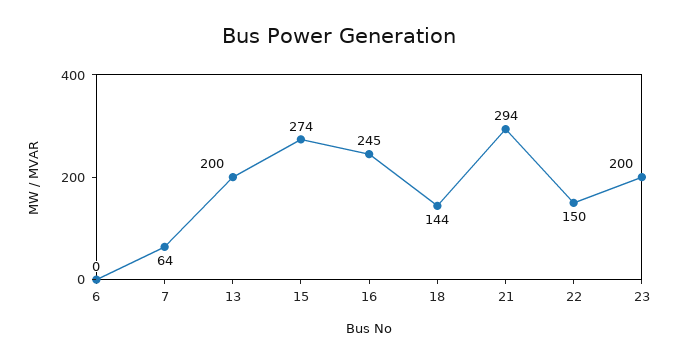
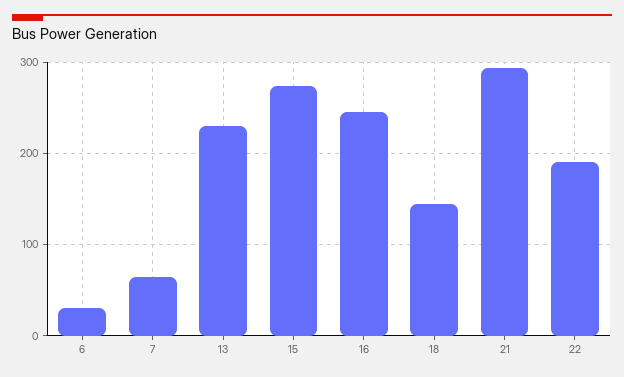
6: 0 -> 30
13: 200 -> 230
22: 150 -> 190
23: 200 -> none

